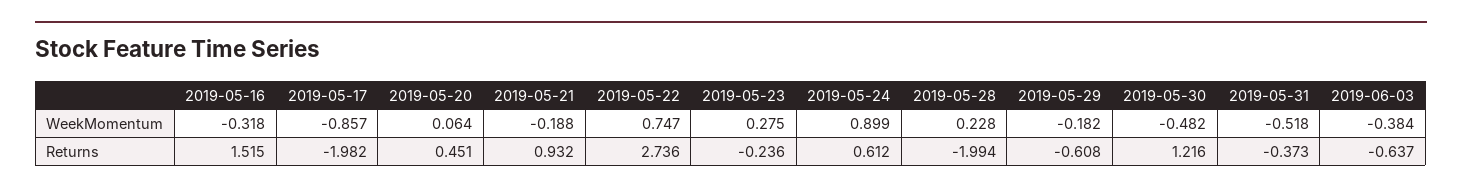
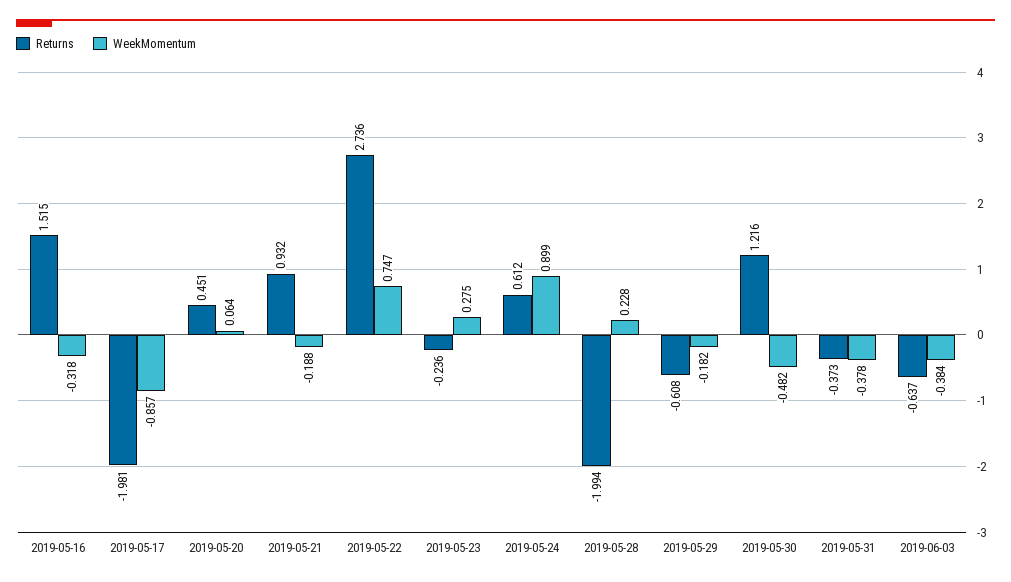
WeekMomentum, 2019-05-31: -0.518 -> -0.378
Returns, 2019-05-17: -1.982 -> -1.981

